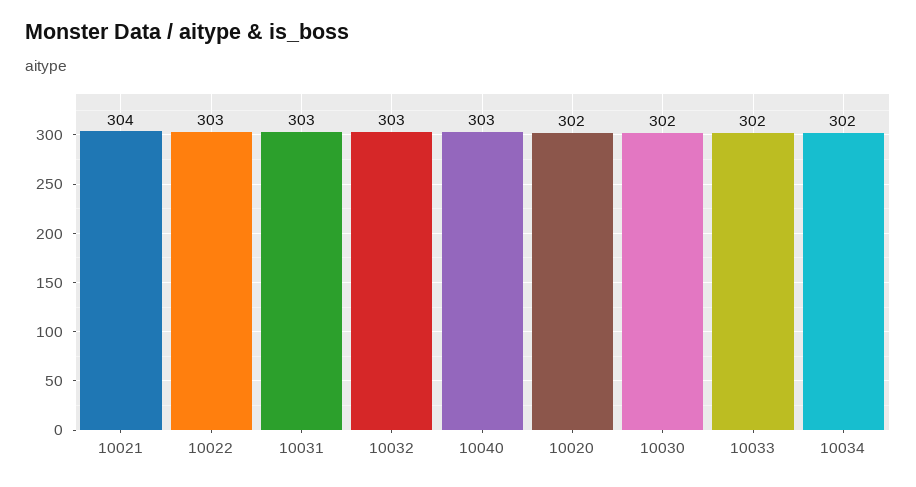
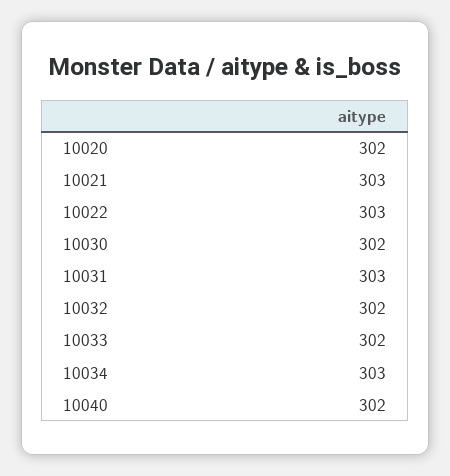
10021: 304 -> 303
10032: 303 -> 302
10040: 303 -> 302
10034: 302 -> 303

